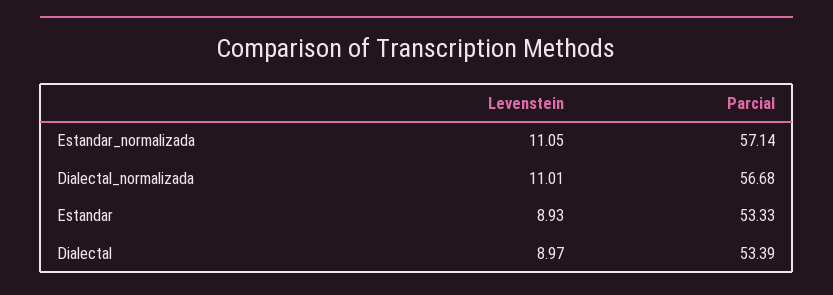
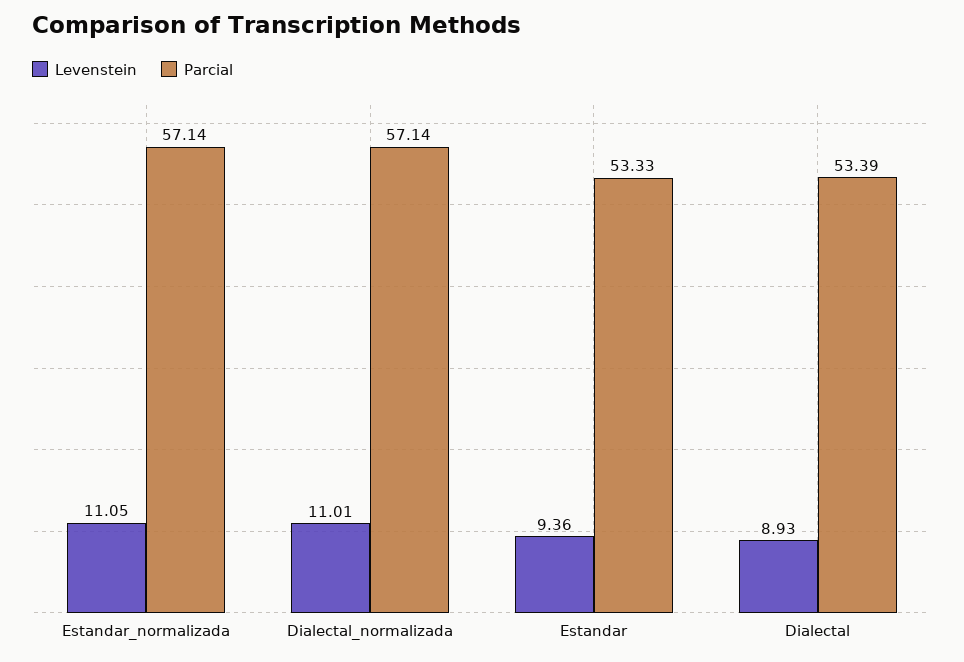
Parcial, Dialectal_normalizada: 56.68 -> 57.14
Levenstein, Estandar: 8.93 -> 9.36
Levenstein, Dialectal: 8.97 -> 8.93

